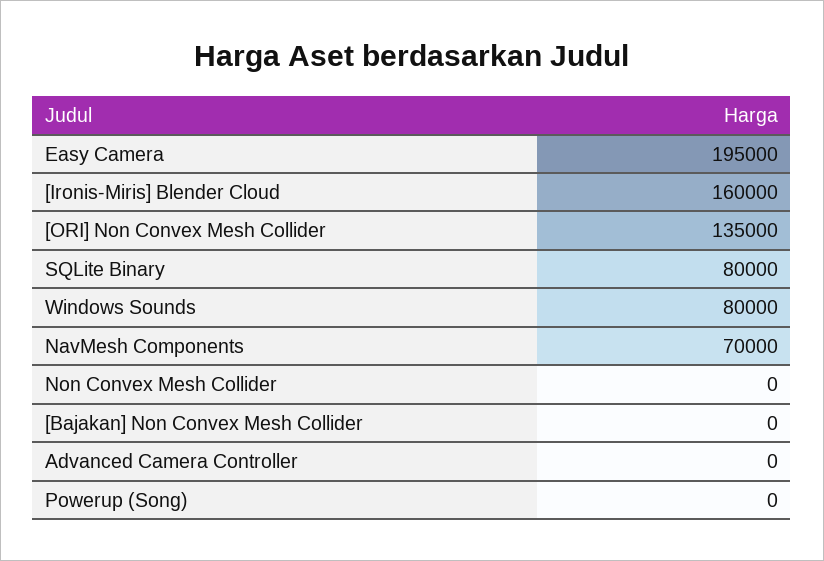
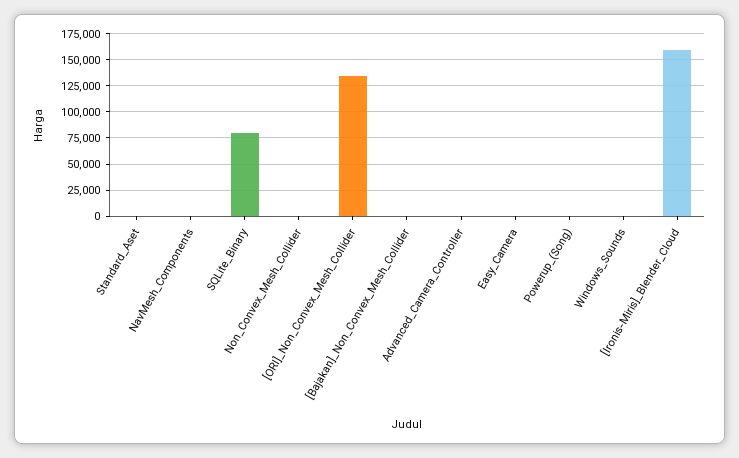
Easy Camera: 195000 -> 0
Windows Sounds: 80000 -> 0
NavMesh Components: 70000 -> 0
Standard_Aset: none -> 0

